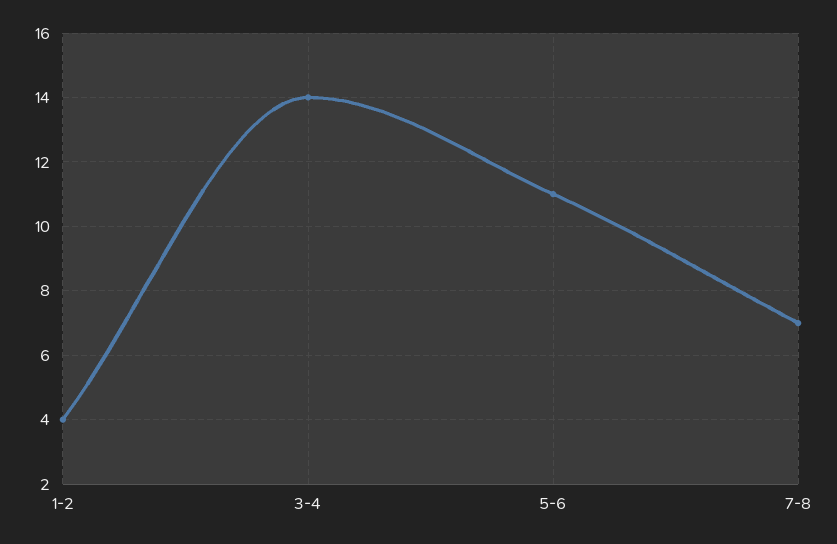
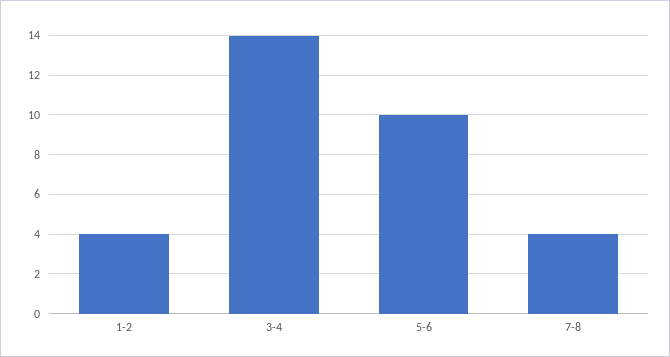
5-6: 11 -> 10
7-8: 7 -> 4

